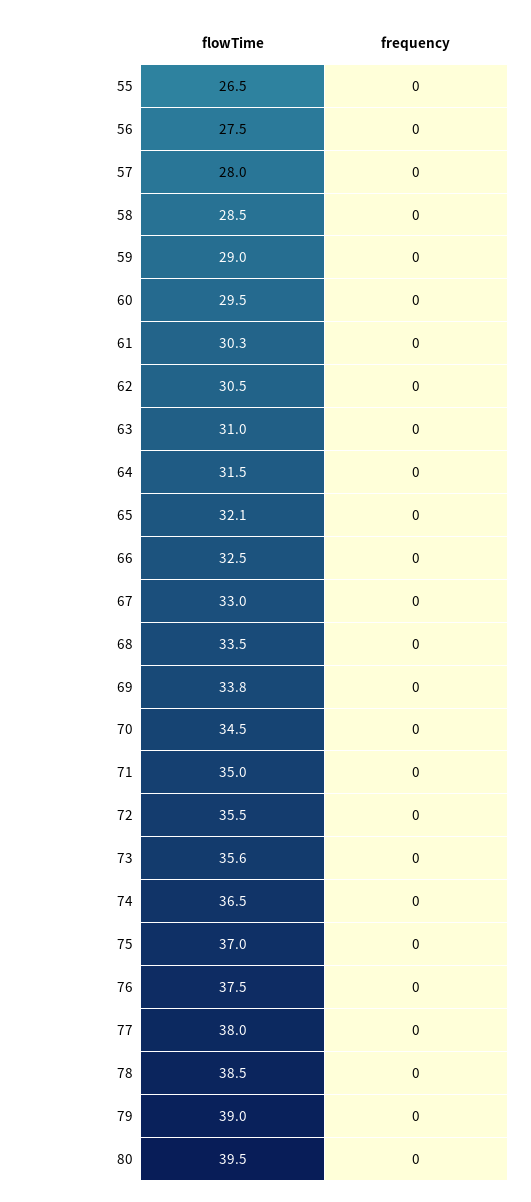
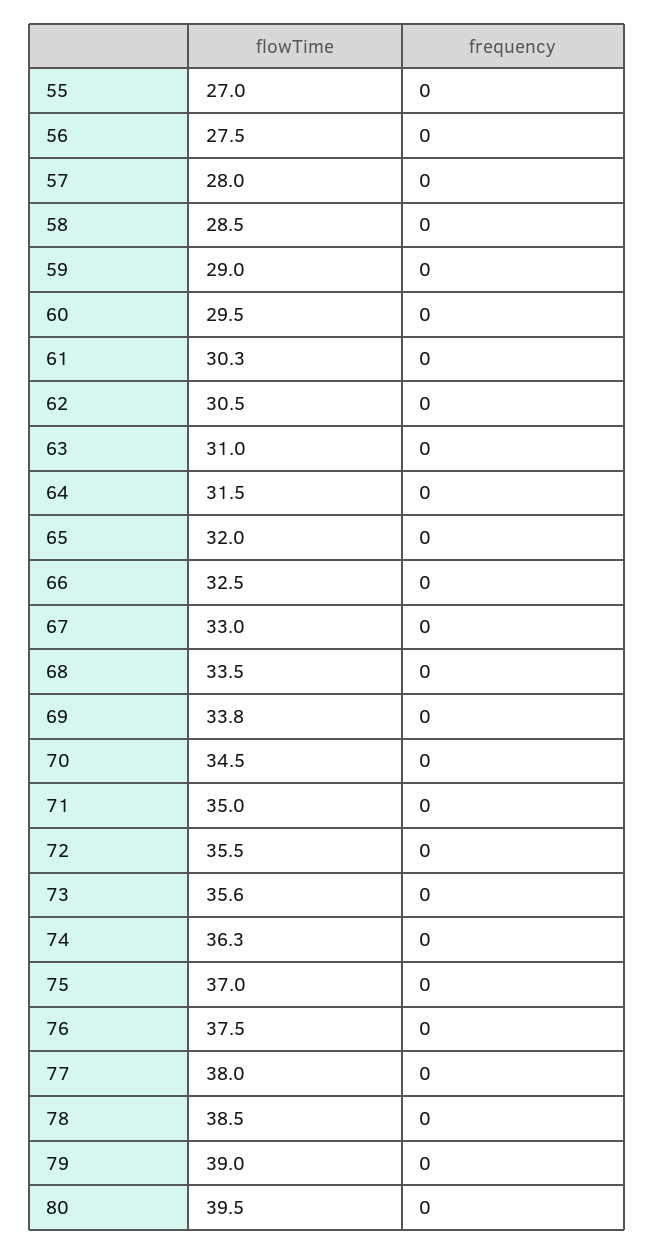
flowTime, 55: 26.5 -> 27
flowTime, 65: 32.1 -> 32
flowTime, 74: 36.5 -> 36.3

